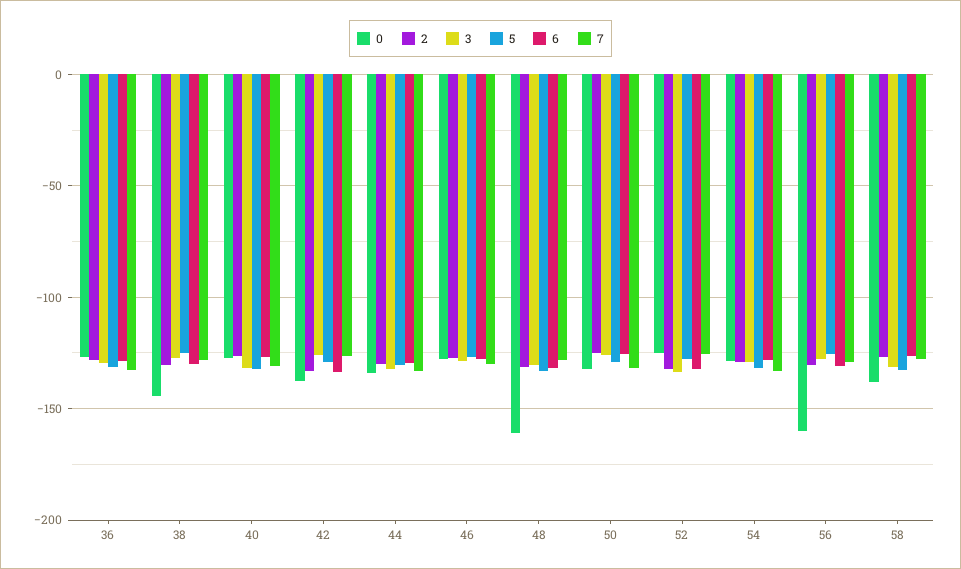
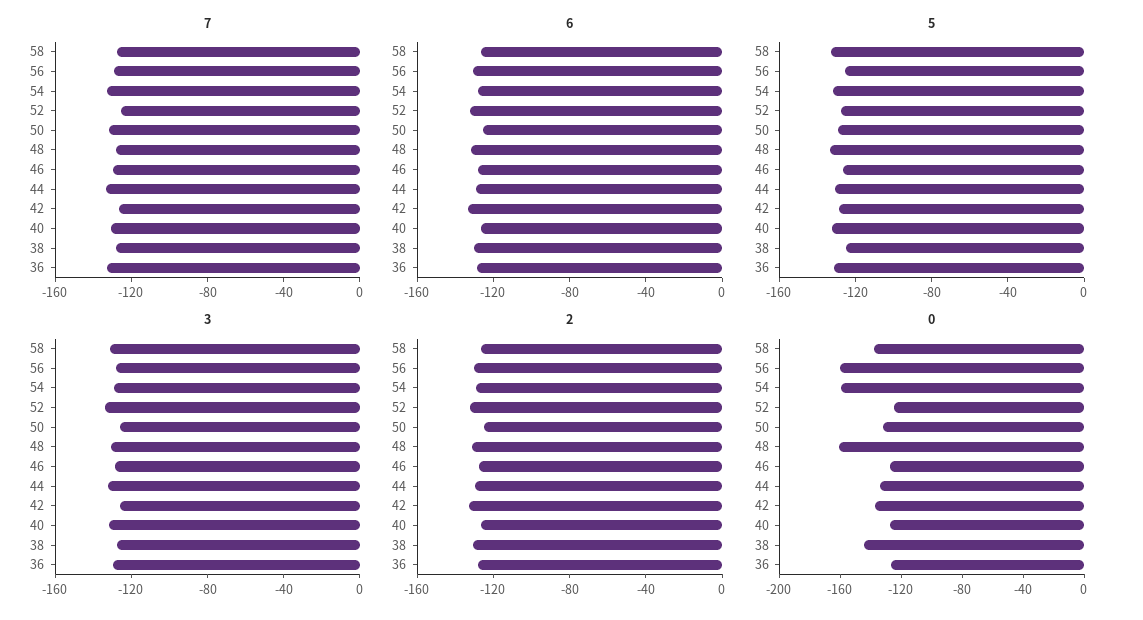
0, 54: -130 -> -160

